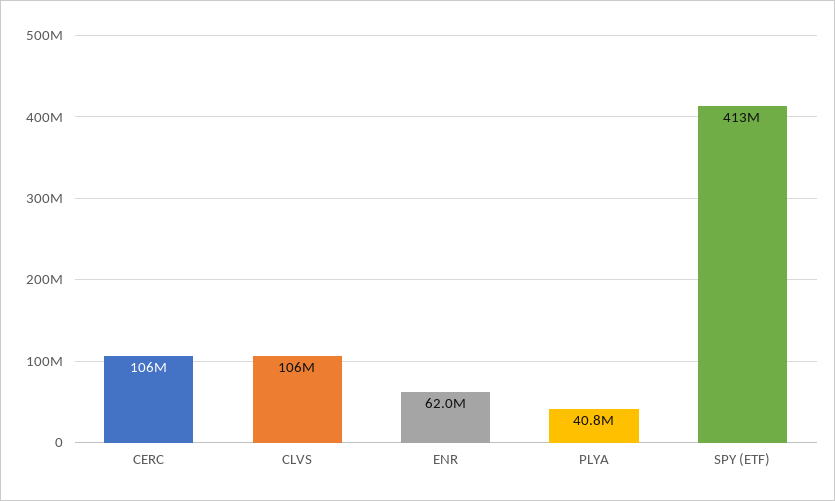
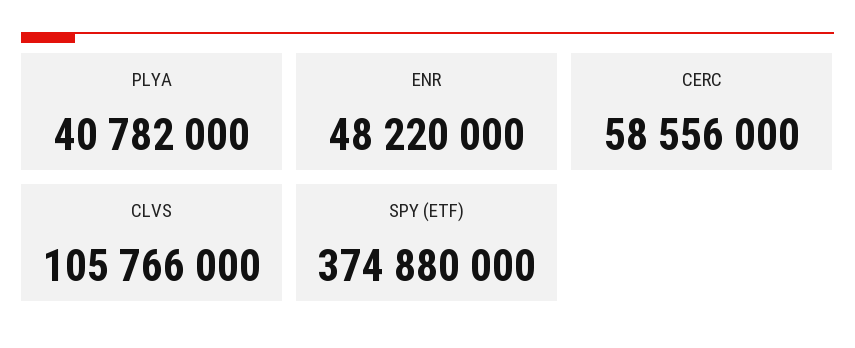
CERC: 106000000 -> 58556000
ENR: 62000000 -> 48220000
SPY (ETF): 413000000 -> 374880000

